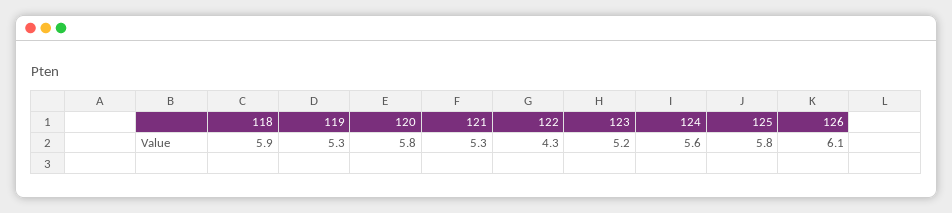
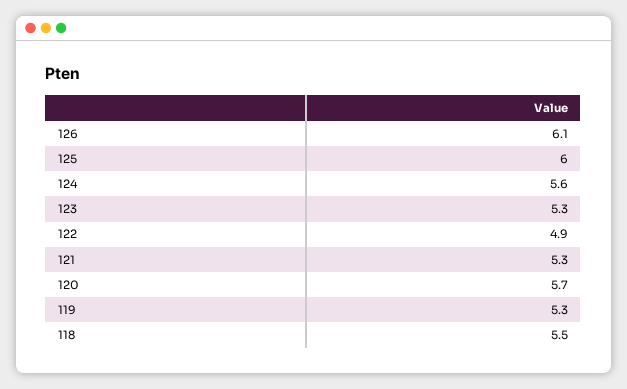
118: 5.9 -> 5.5
120: 5.8 -> 5.7
122: 4.3 -> 4.9
123: 5.2 -> 5.3
125: 5.8 -> 6

